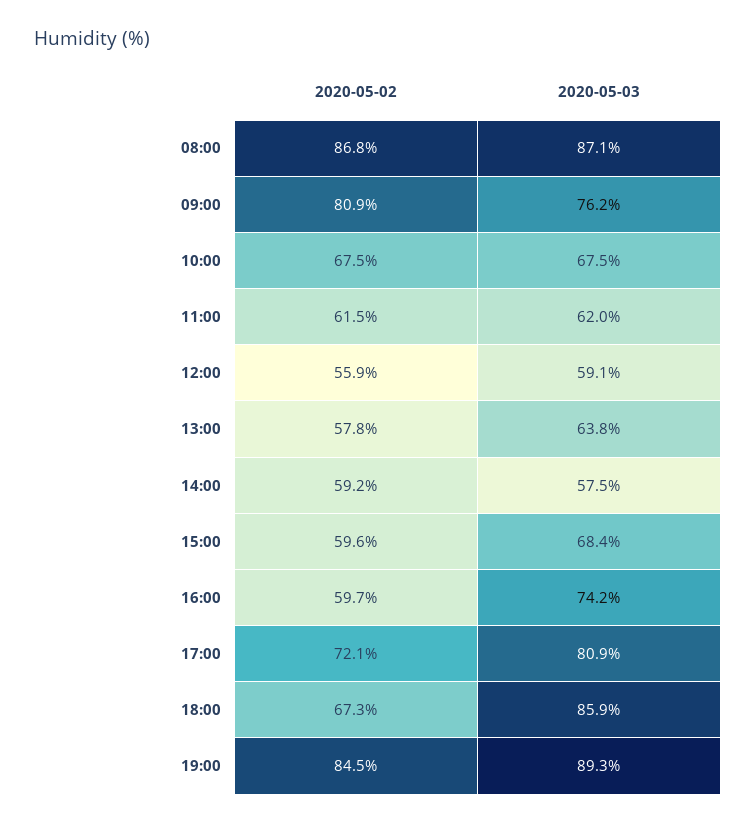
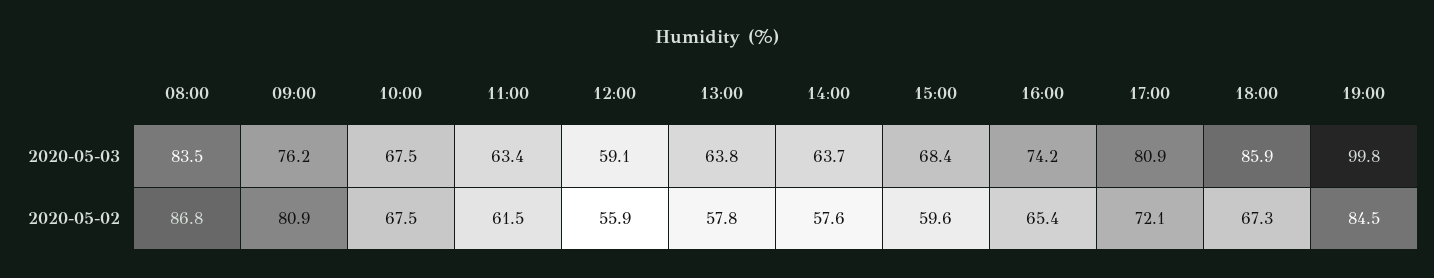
2020-05-03, 08:00: 87.1 -> 83.5
2020-05-03, 11:00: 62 -> 63.4
2020-05-02, 14:00: 59.2 -> 57.6
2020-05-03, 14:00: 57.5 -> 63.7
2020-05-02, 16:00: 59.7 -> 65.4
2020-05-03, 19:00: 89.3 -> 99.8

